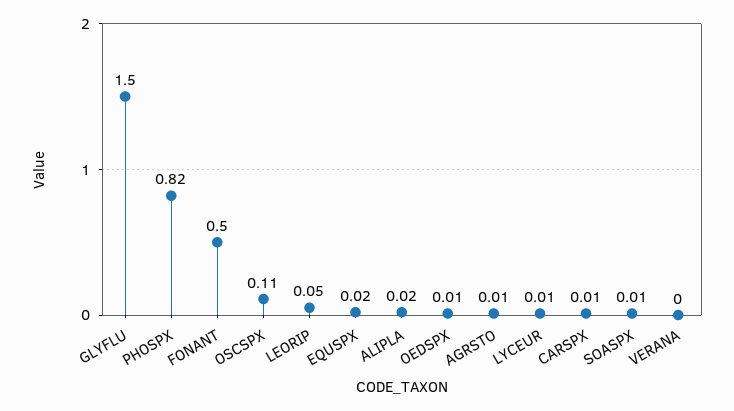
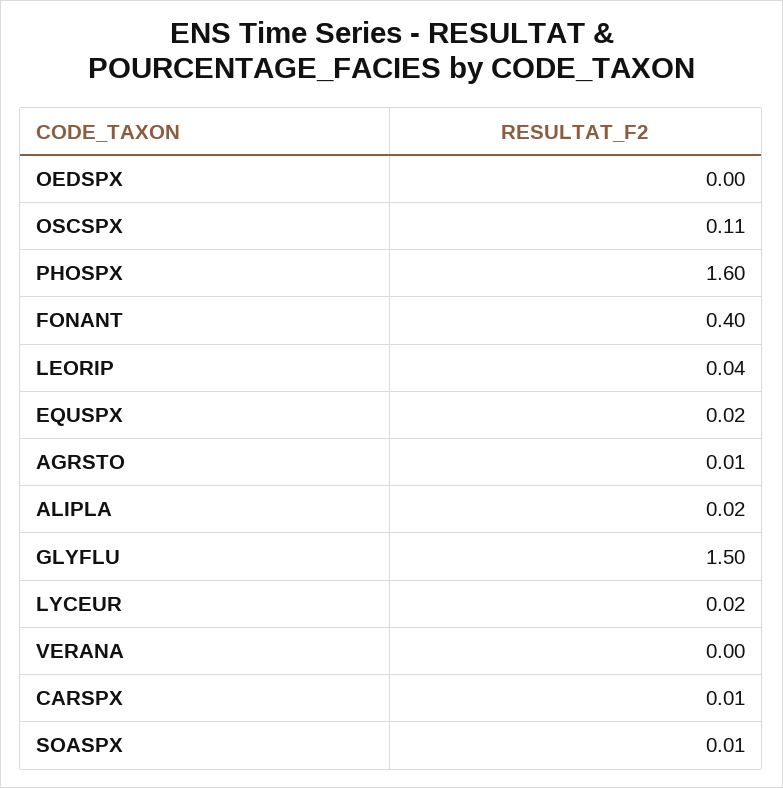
PHOSPX: 0.82 -> 1.6
FONANT: 0.5 -> 0.4
LEORIP: 0.05 -> 0.04
OEDSPX: 0.01 -> 0
LYCEUR: 0.01 -> 0.02

